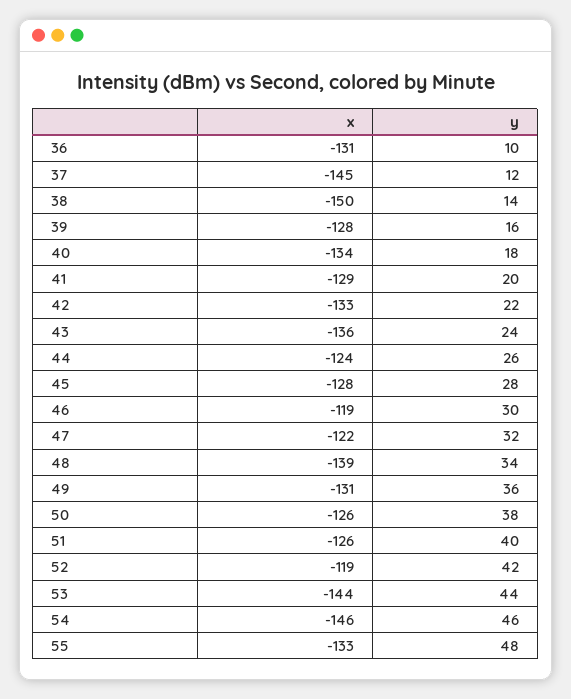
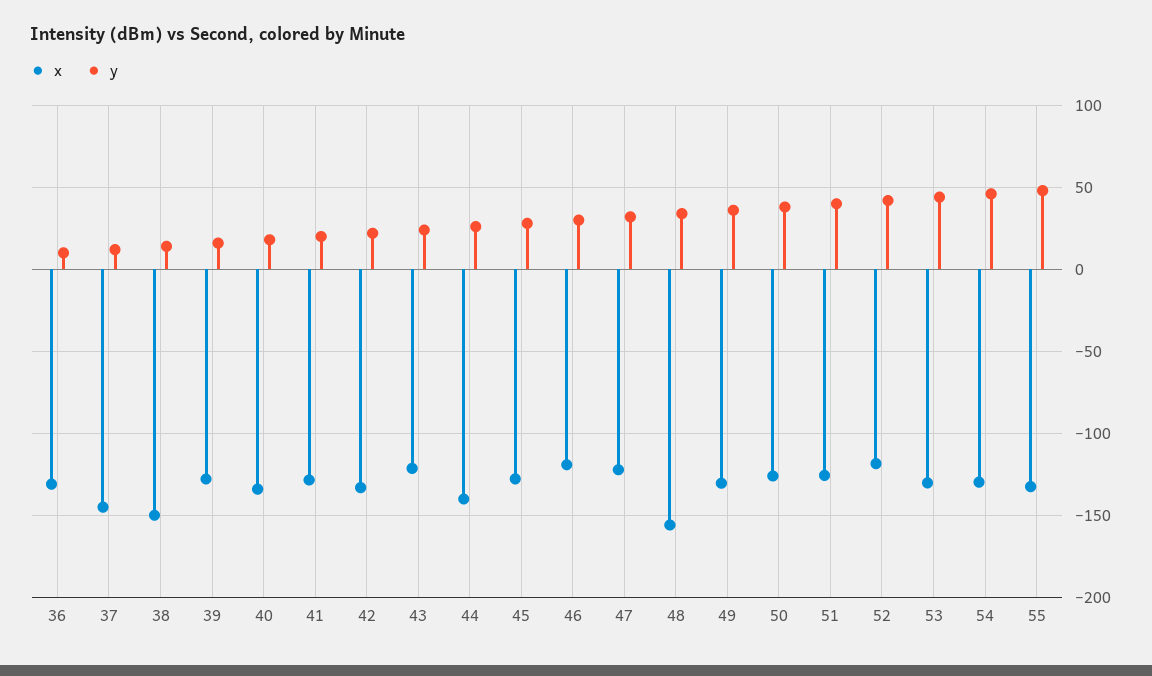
x, 43: -136 -> -120
x, 44: -124 -> -140
x, 48: -139 -> -155
x, 53: -144 -> -130
x, 54: -146 -> -130

